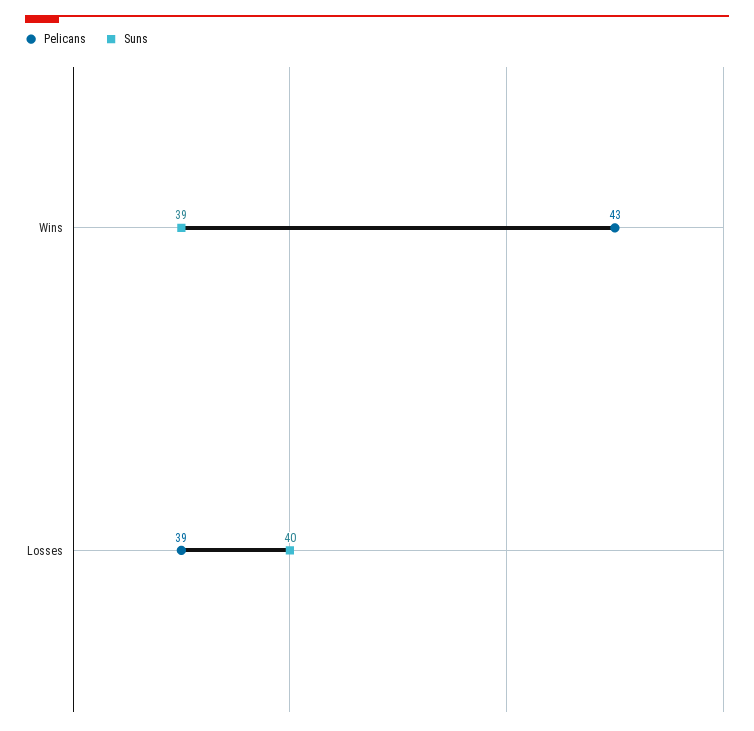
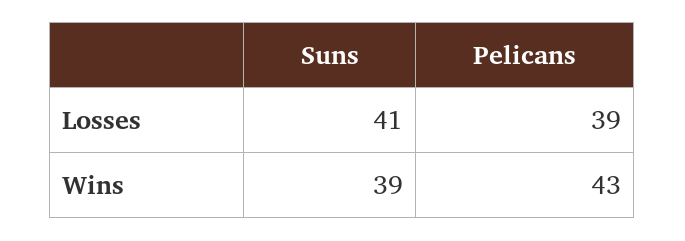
Suns, Losses: 40 -> 41

